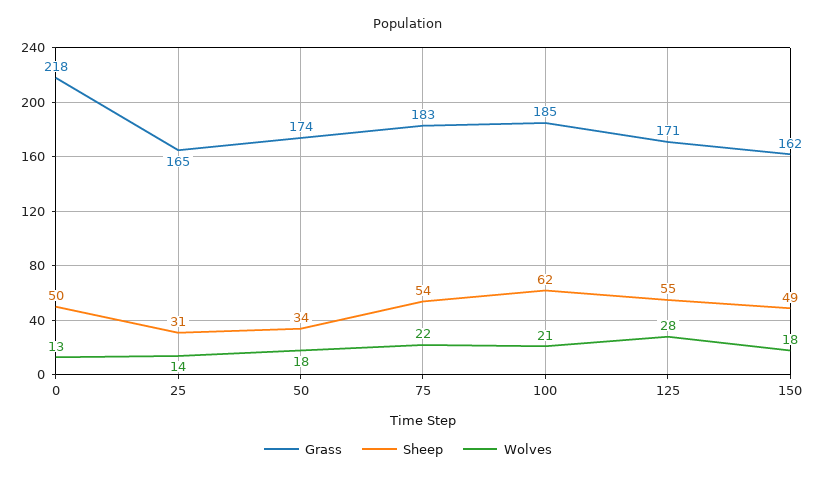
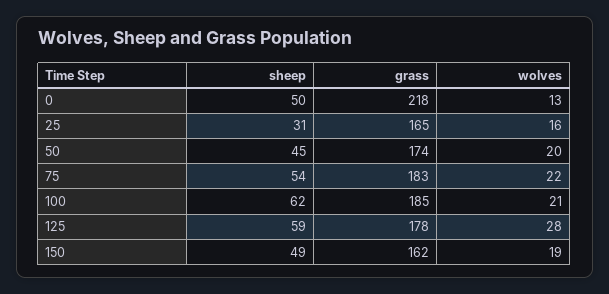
Wolves, 25: 14 -> 16
Sheep, 50: 34 -> 45
Wolves, 50: 18 -> 20
Grass, 125: 171 -> 178
Sheep, 125: 55 -> 59
Wolves, 150: 18 -> 19

